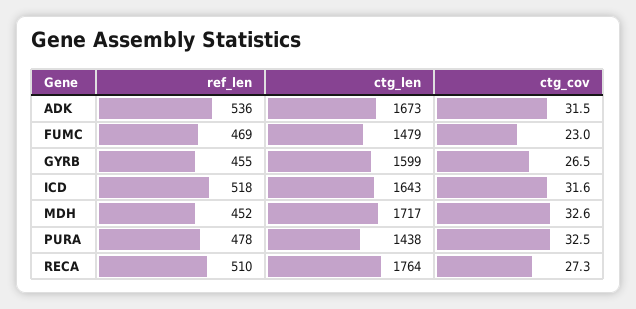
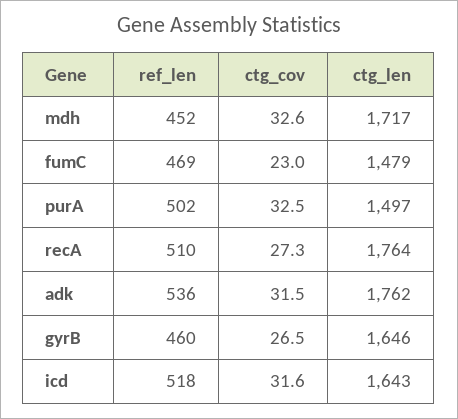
ctg_len, ADK: 1673 -> 1762
ref_len, GYRB: 455 -> 460
ctg_len, GYRB: 1599 -> 1646
ref_len, PURA: 478 -> 502
ctg_len, PURA: 1438 -> 1497

